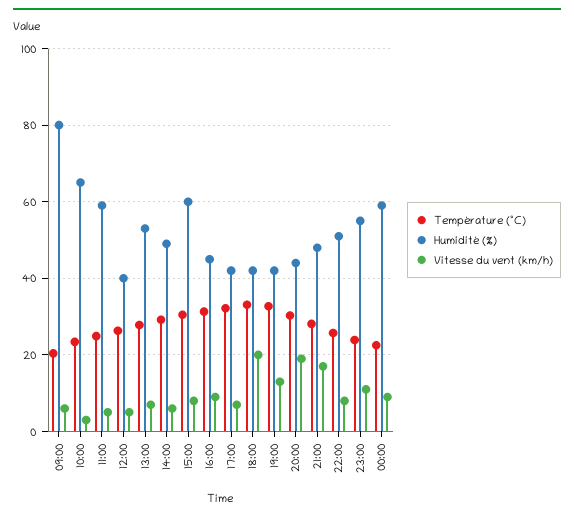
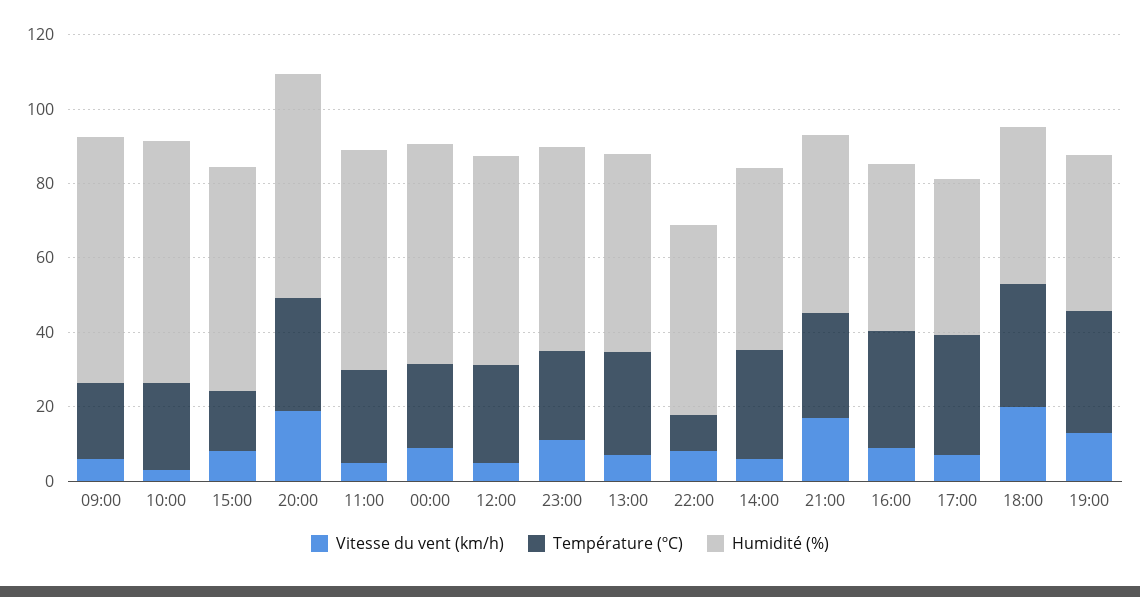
Humidité (%), 09:00: 80 -> 65
Humidité (%), 12:00: 40 -> 55
Température (ºC), 15:00: 30 -> 15
Humidité (%), 20:00: 44 -> 60
Température (ºC), 22:00: 26 -> 10

